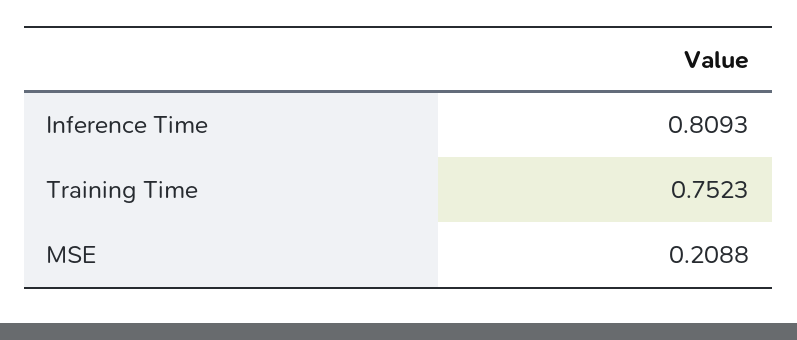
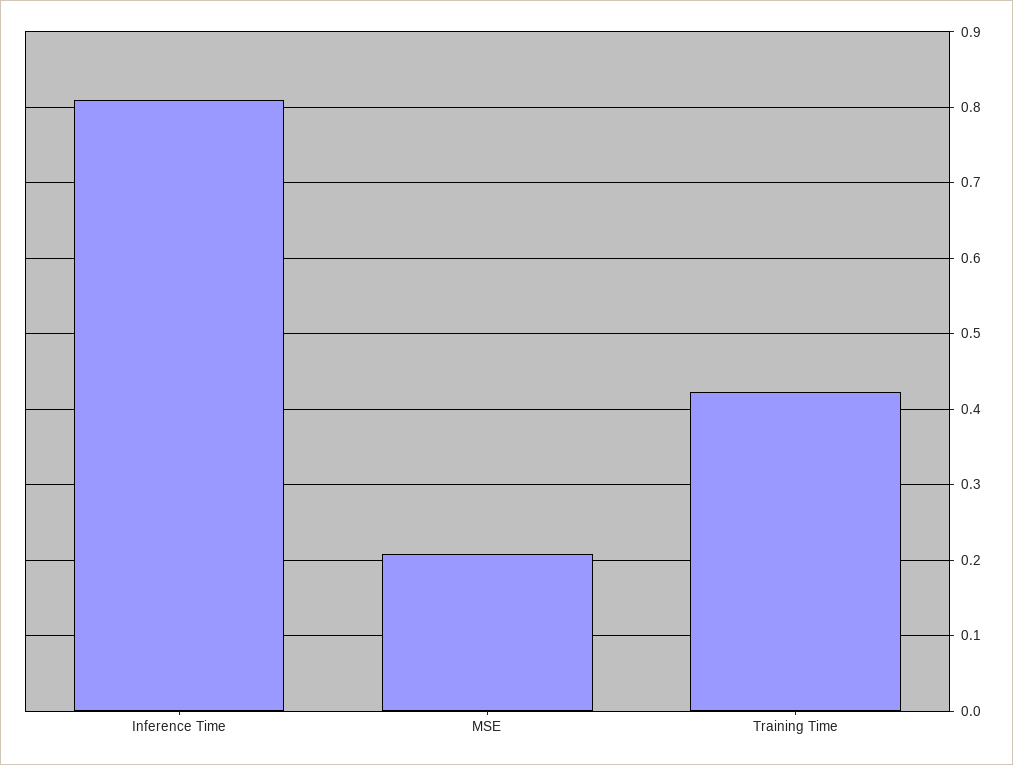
Training Time: 0.7523 -> 0.42

